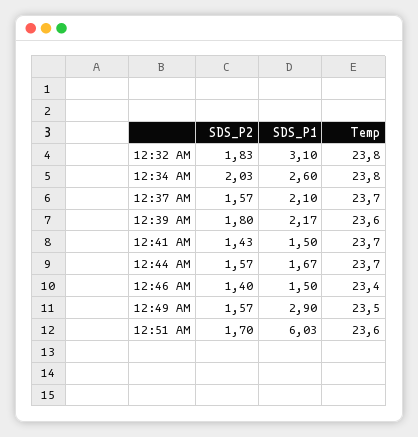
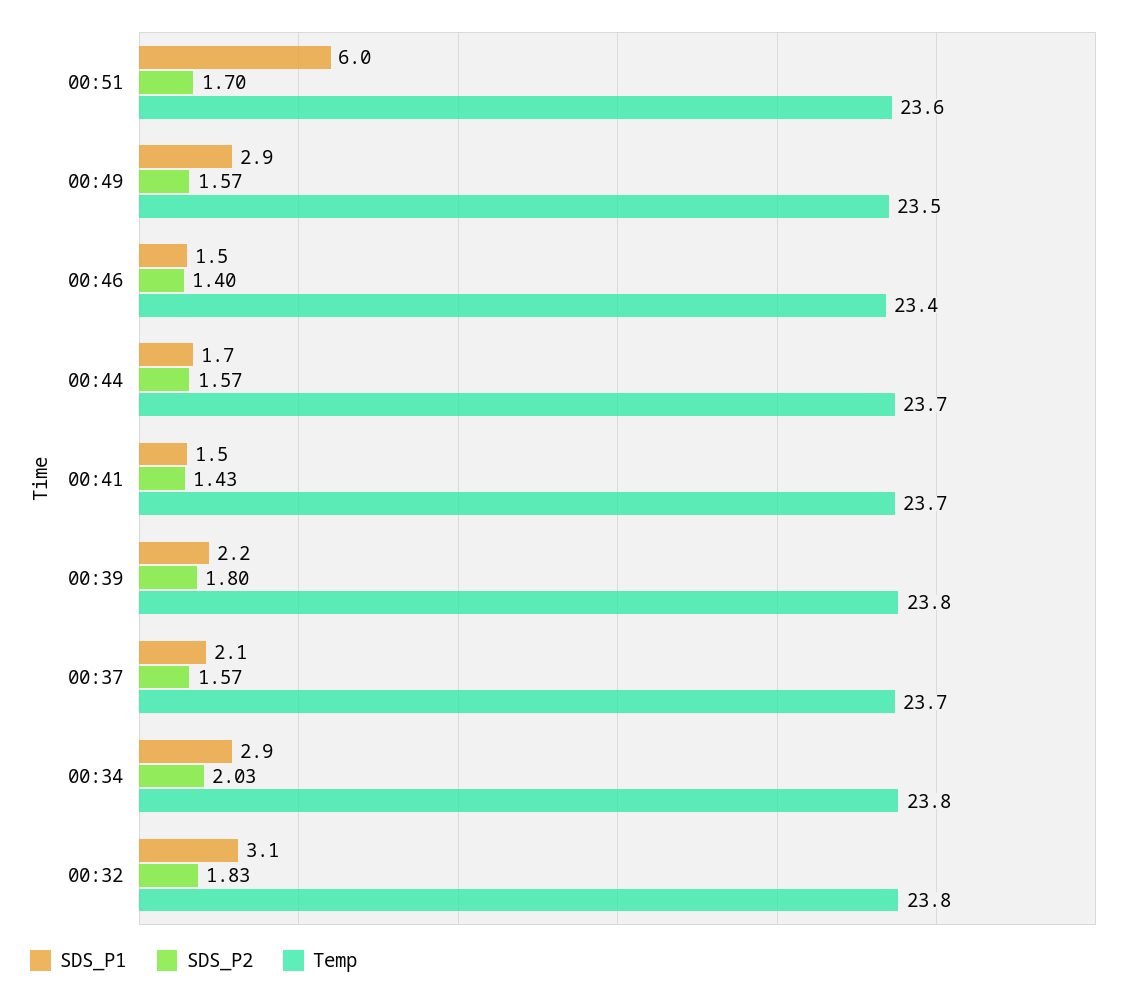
SDS_P1, 12:34 AM: 2.6 -> 2.9
Temp, 12:39 AM: 23.6 -> 23.8

